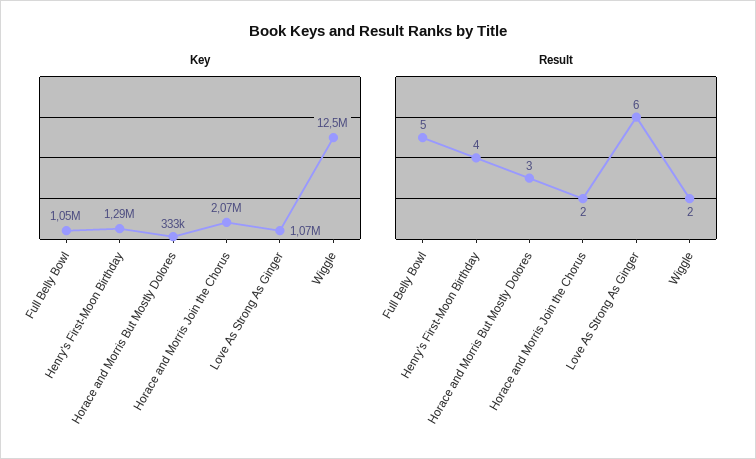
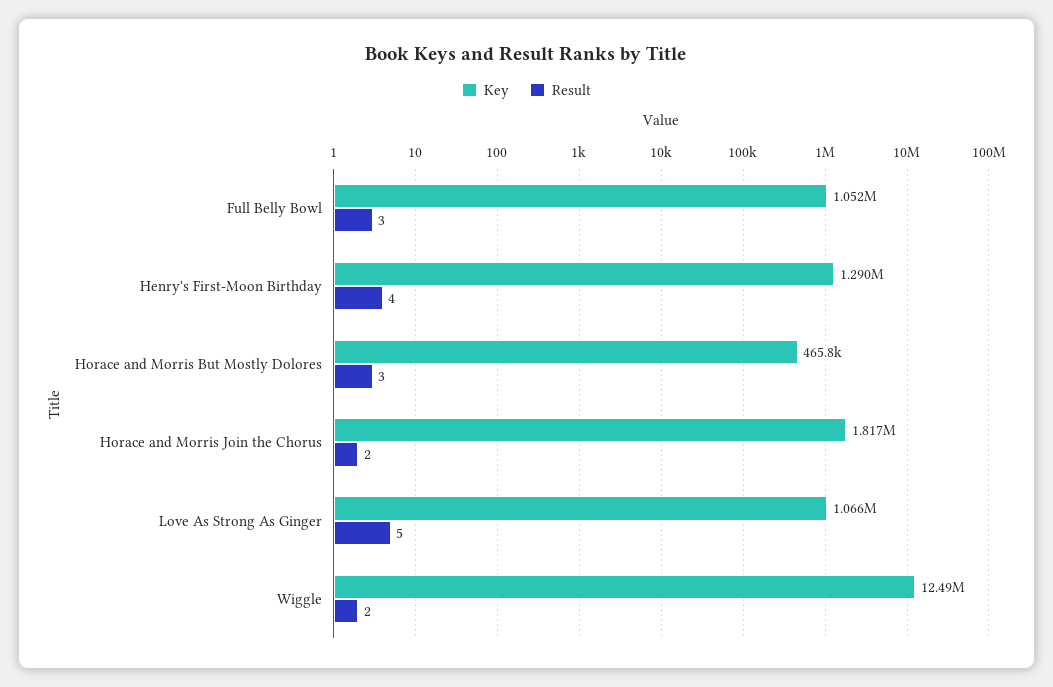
Key, Horace and Morris But Mostly Dolores: 333000 -> 465800
Key, Horace and Morris Join the Chorus: 2070000 -> 1817000
Result, Full Belly Bowl: 5 -> 3
Result, Love As Strong As Ginger: 6 -> 5

